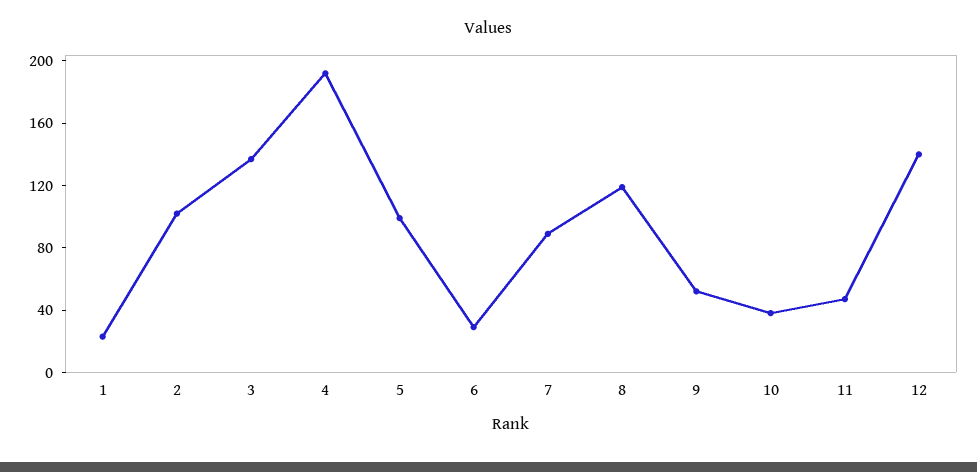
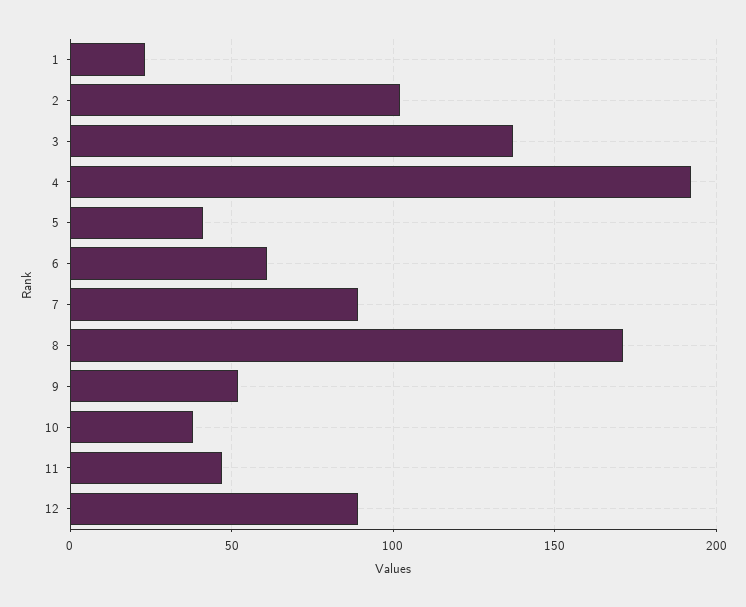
5: 100 -> 40
6: 30 -> 60
8: 120 -> 170
12: 140 -> 90

